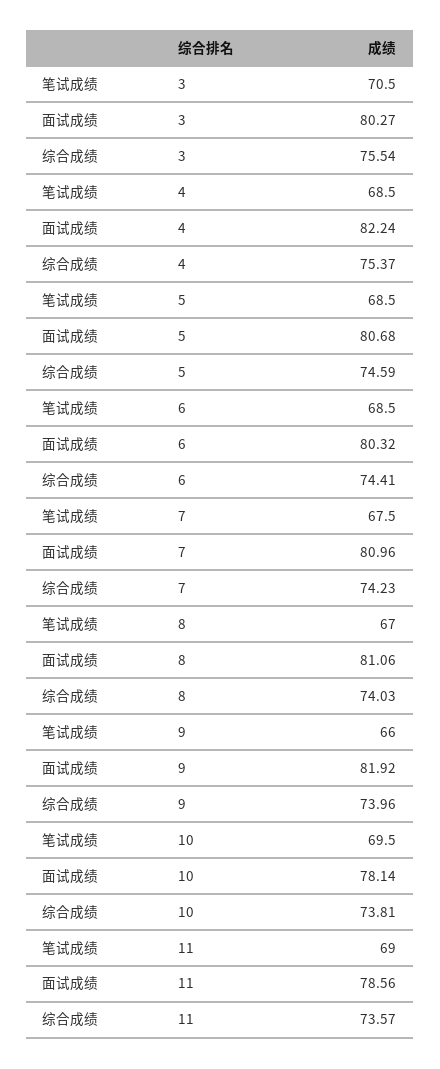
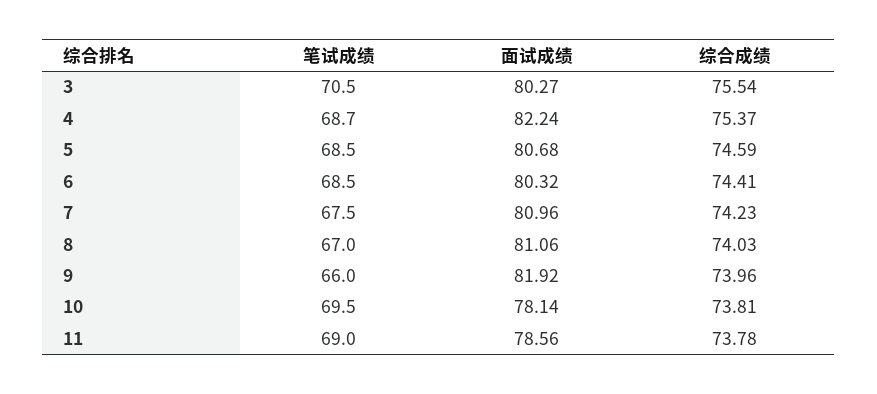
笔试成绩, 4: 68.5 -> 68.7
综合成绩, 11: 73.57 -> 73.78

